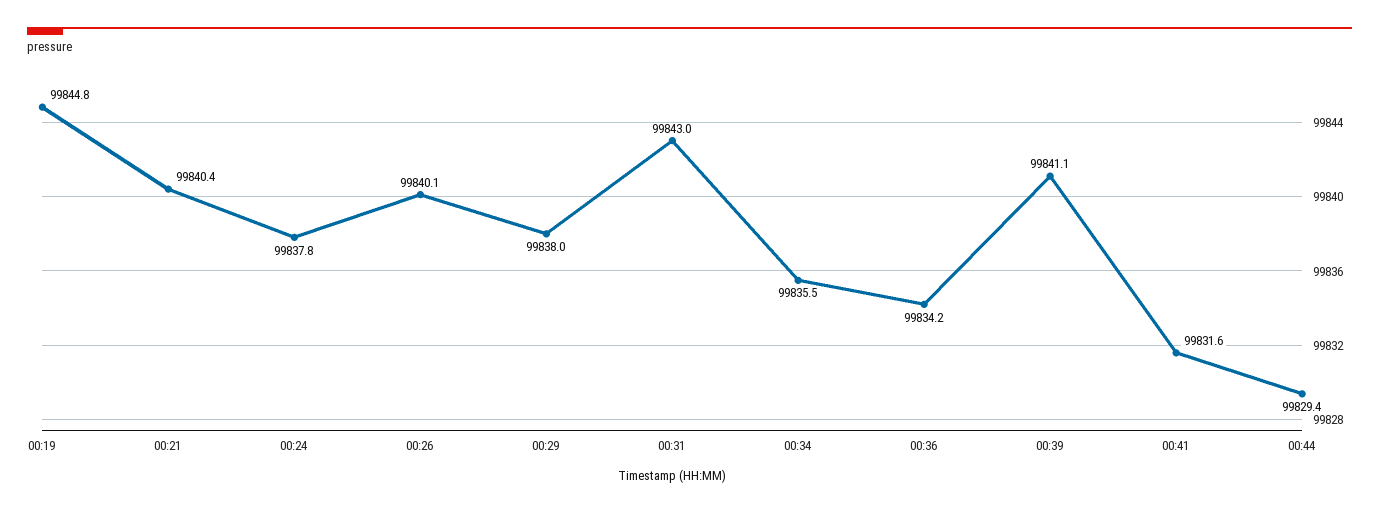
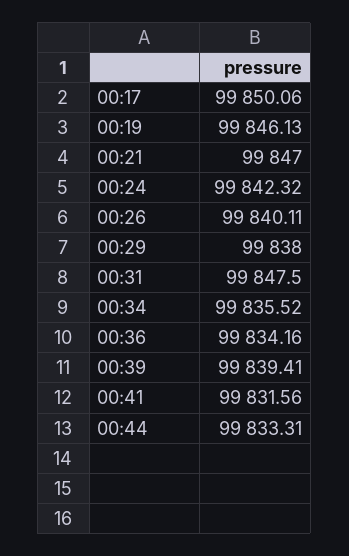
00:19: 99844.8 -> 99846.13
00:21: 99840.4 -> 99847
00:24: 99837.8 -> 99842.32
00:31: 99843 -> 99847.5
00:39: 99841.1 -> 99839.41
00:44: 99829.4 -> 99833.31
00:17: none -> 99850.06

